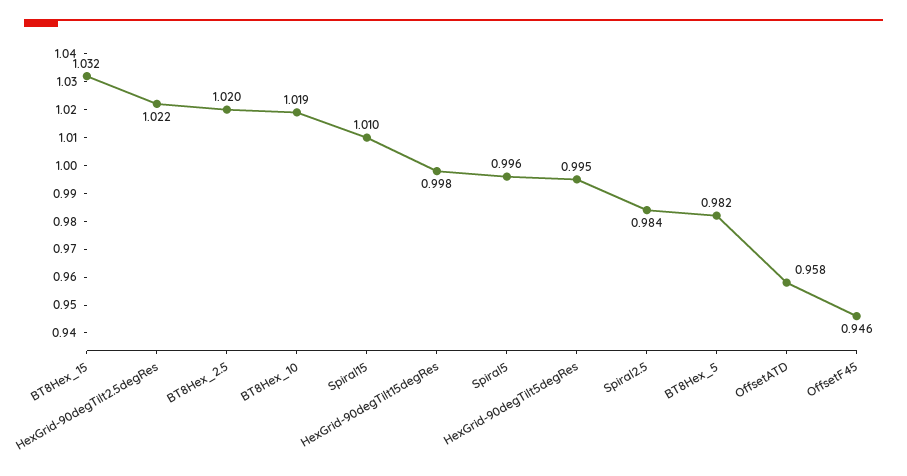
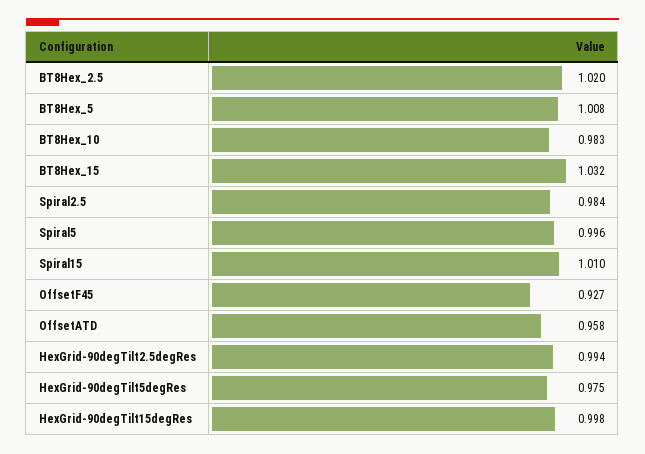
HexGrid-90degTilt2.5degRes: 1.022 -> 0.994
BT8Hex_10: 1.019 -> 0.983
HexGrid-90degTilt5degRes: 0.995 -> 0.975
BT8Hex_5: 0.982 -> 1.008
OffsetF45: 0.946 -> 0.927

